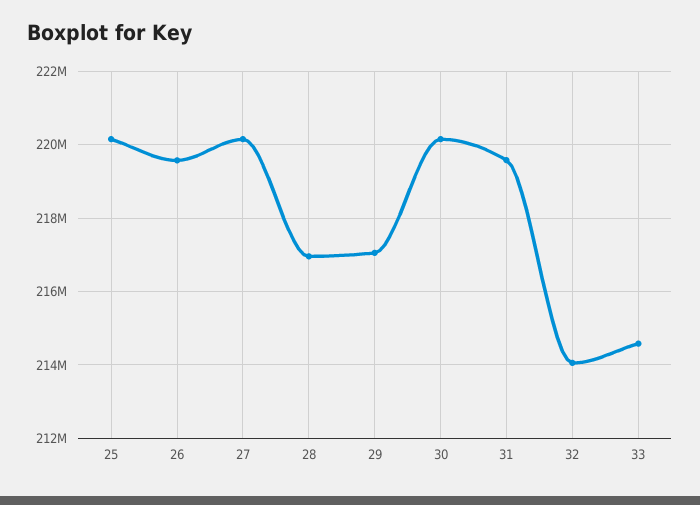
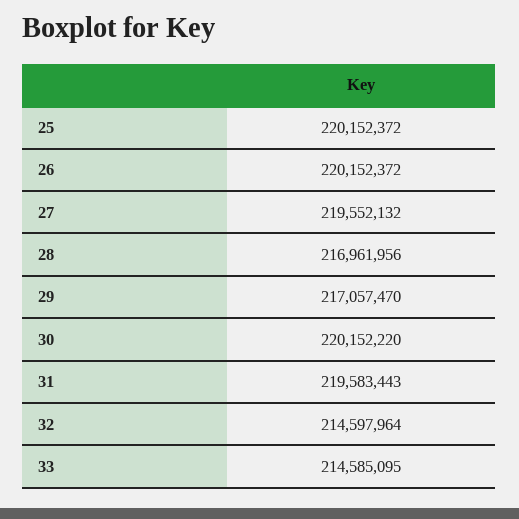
26: 219600000 -> 220152372
27: 220200000 -> 219552132
32: 214000000 -> 214597964

